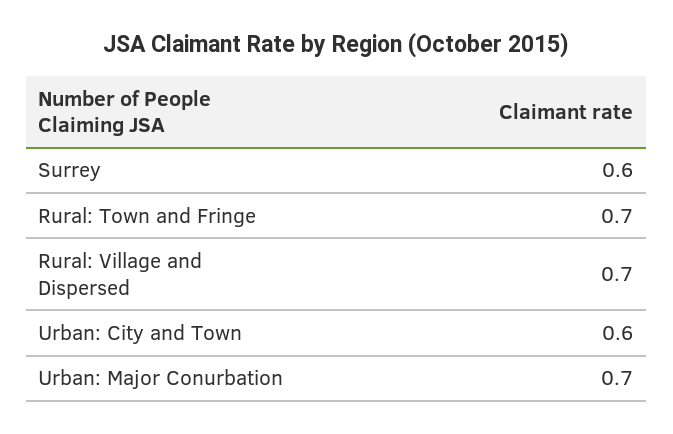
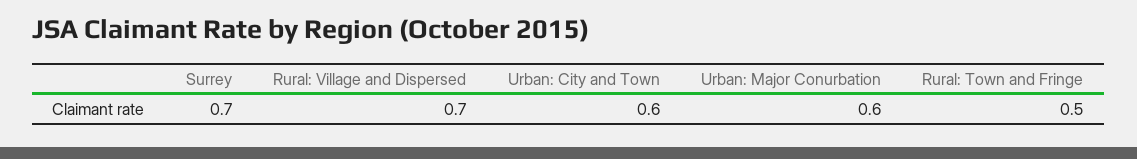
Surrey: 0.6 -> 0.7
Rural: Town and Fringe: 0.7 -> 0.5
Urban: Major Conurbation: 0.7 -> 0.6

